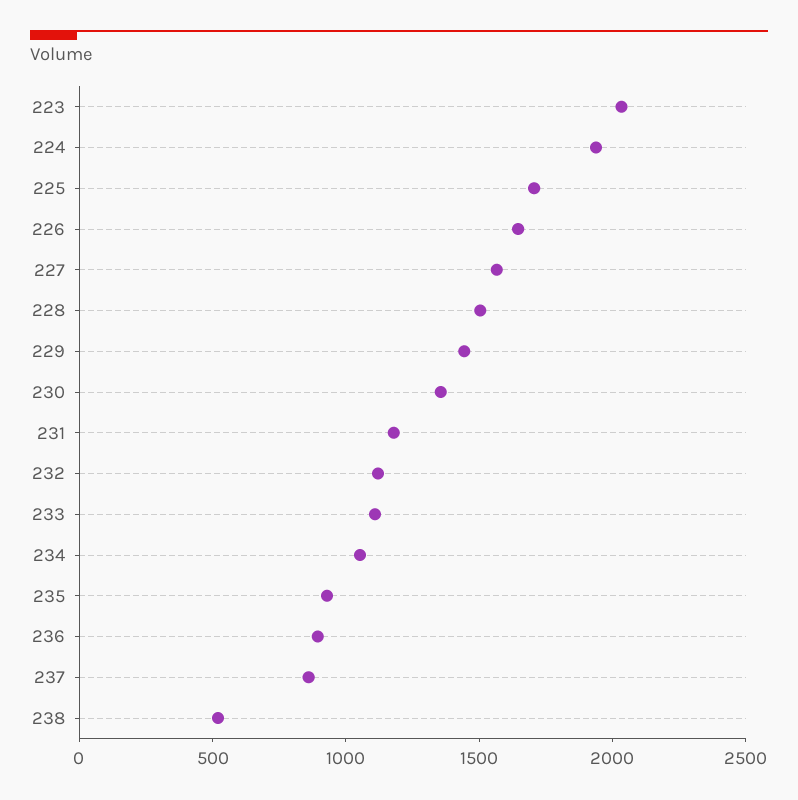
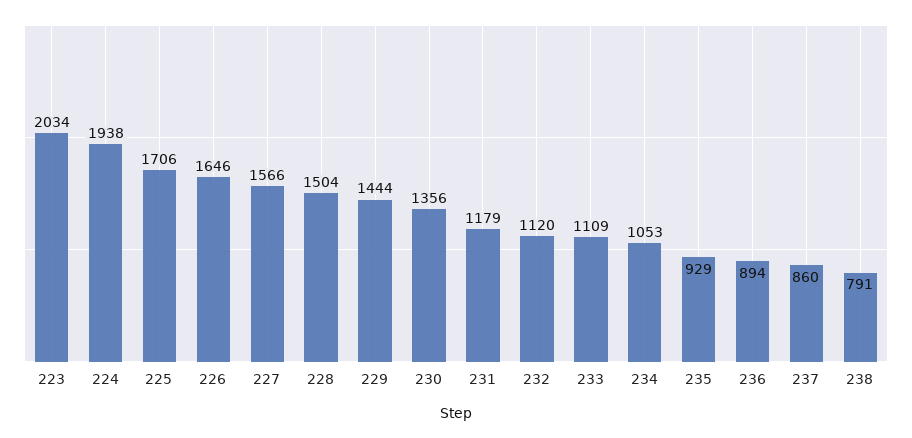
238: 500 -> 791

